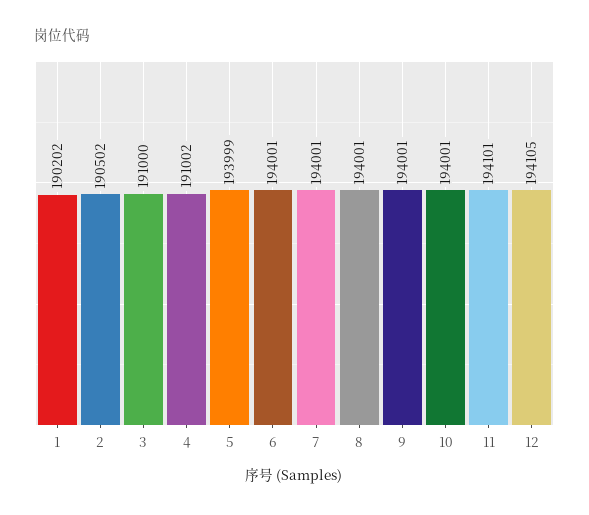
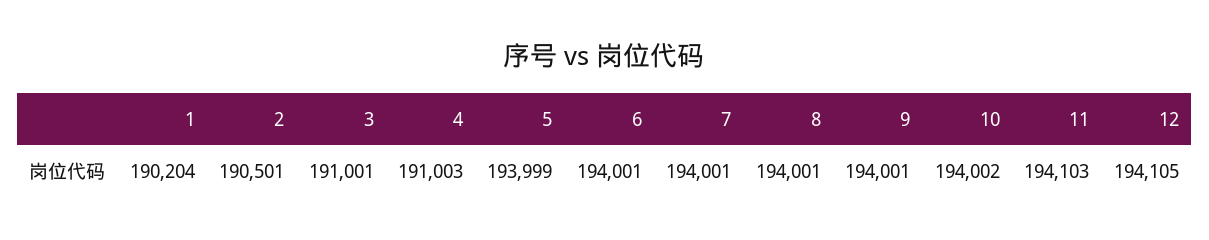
1: 190202 -> 190204
2: 190502 -> 190501
3: 191000 -> 191001
4: 191002 -> 191003
10: 194001 -> 194002
11: 194101 -> 194103

